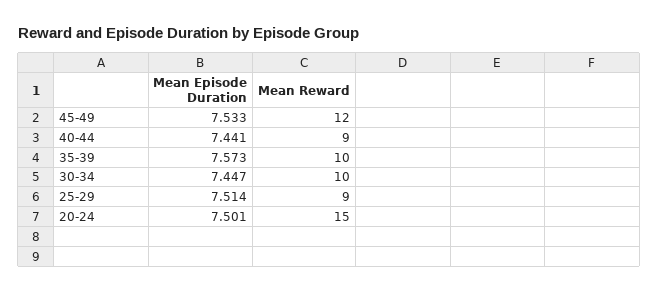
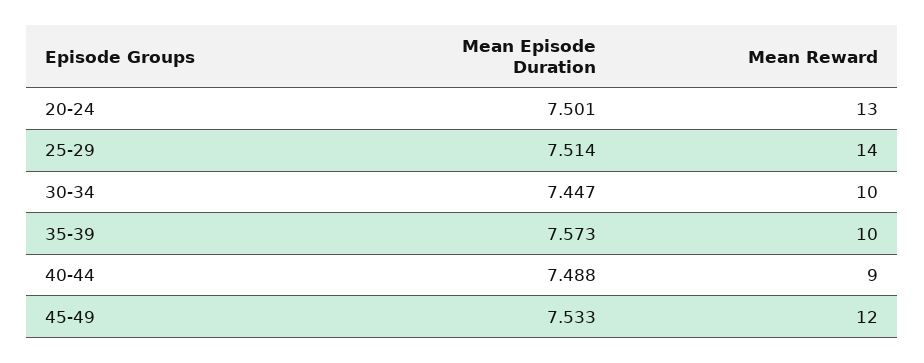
Mean Episode Duration, 40-44: 7.441 -> 7.488
Mean Reward, 25-29: 9 -> 14
Mean Reward, 20-24: 15 -> 13

